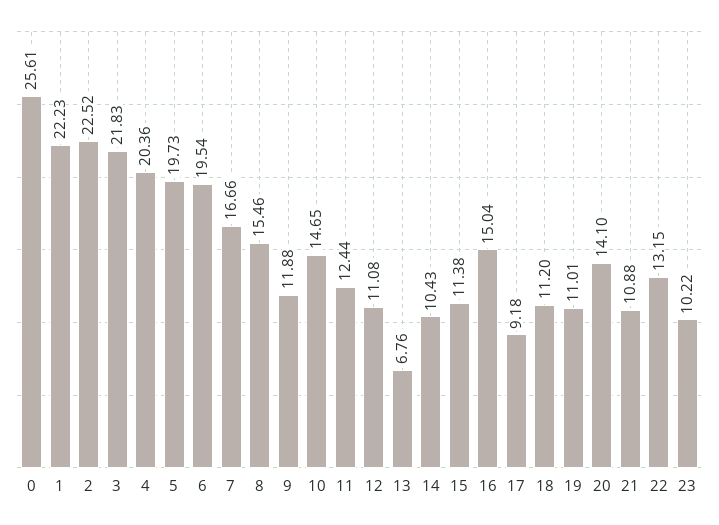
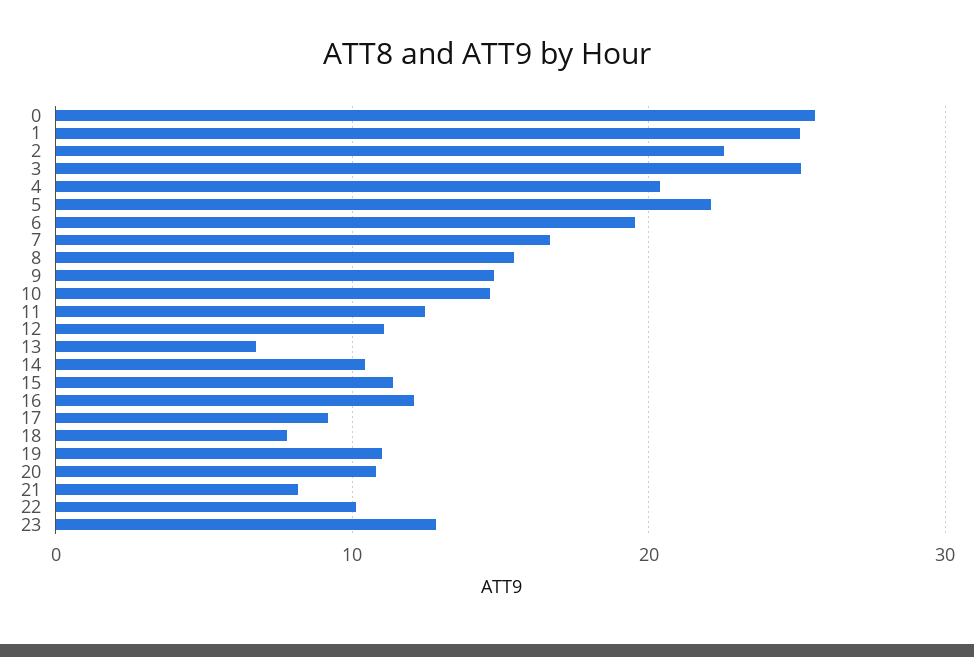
1: 22.23 -> 25
3: 21.83 -> 25
5: 19.73 -> 22
9: 11.88 -> 15
16: 15.04 -> 12
18: 11.2 -> 8
20: 14.1 -> 11
21: 10.88 -> 8
22: 13.15 -> 10
23: 10.22 -> 13

